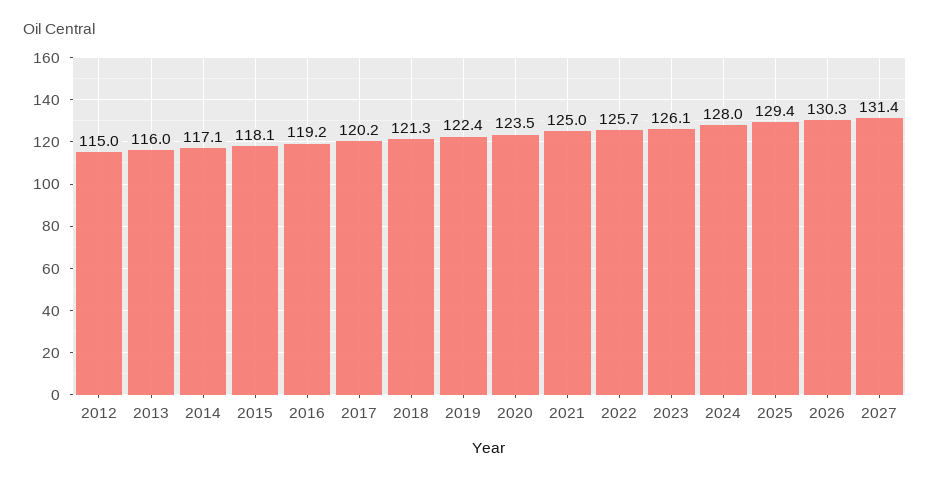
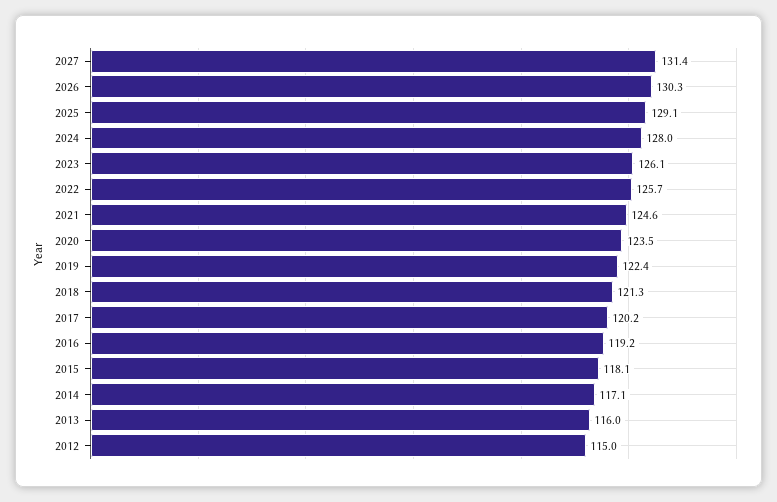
2021: 125 -> 124.6
2025: 129.4 -> 129.1

